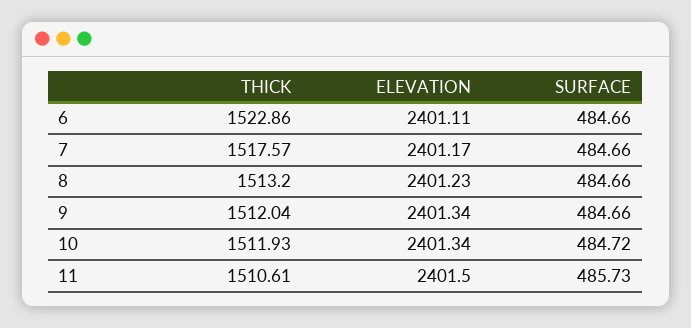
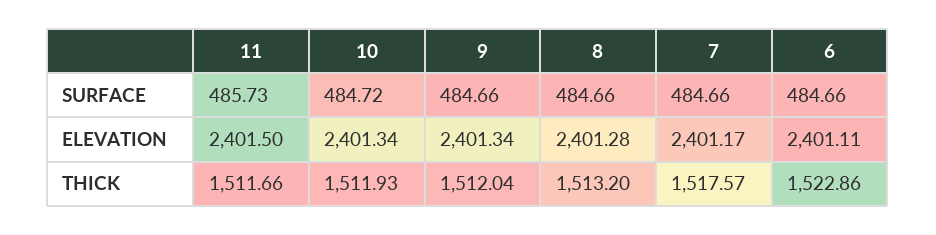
ELEVATION, 8: 2401.23 -> 2401.28
THICK, 11: 1510.61 -> 1511.66

